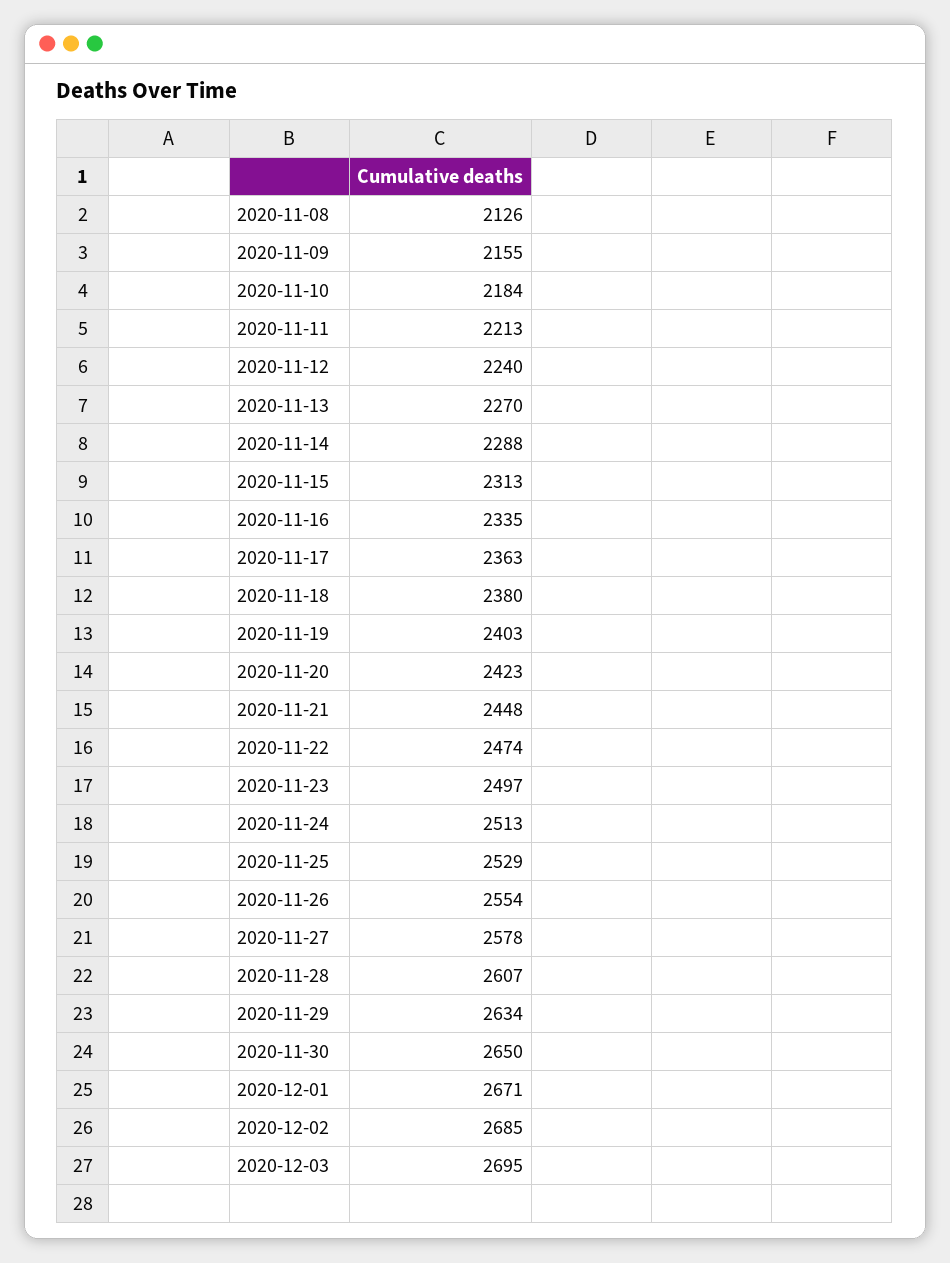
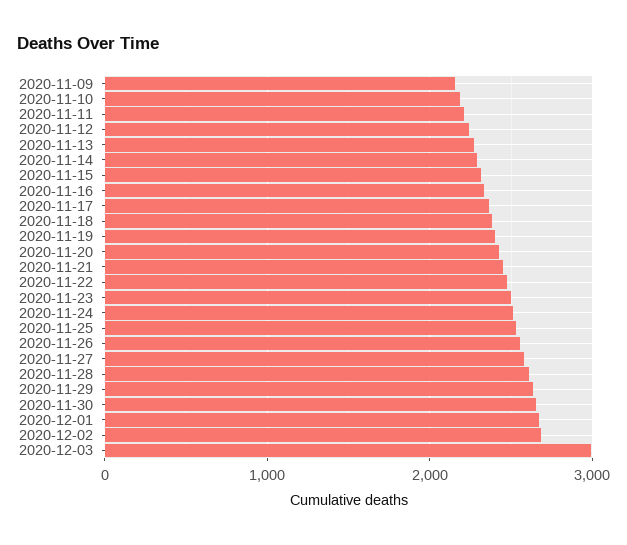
2020-11-08: 2126 -> none
2020-12-03: 2695 -> 3000

